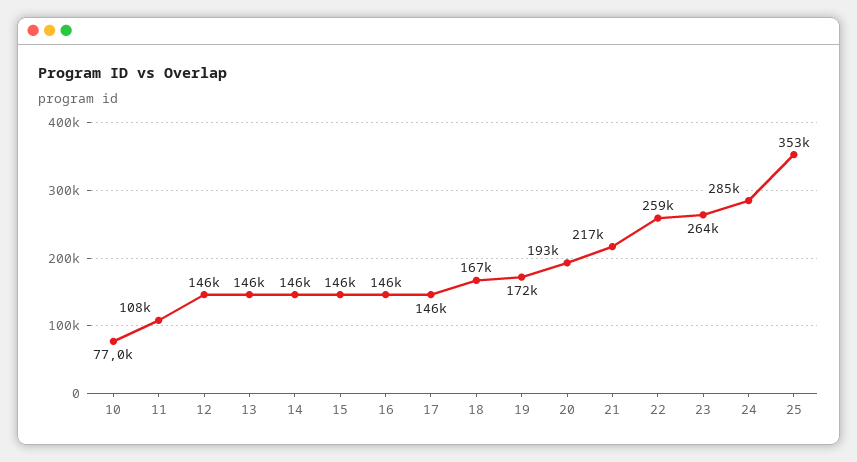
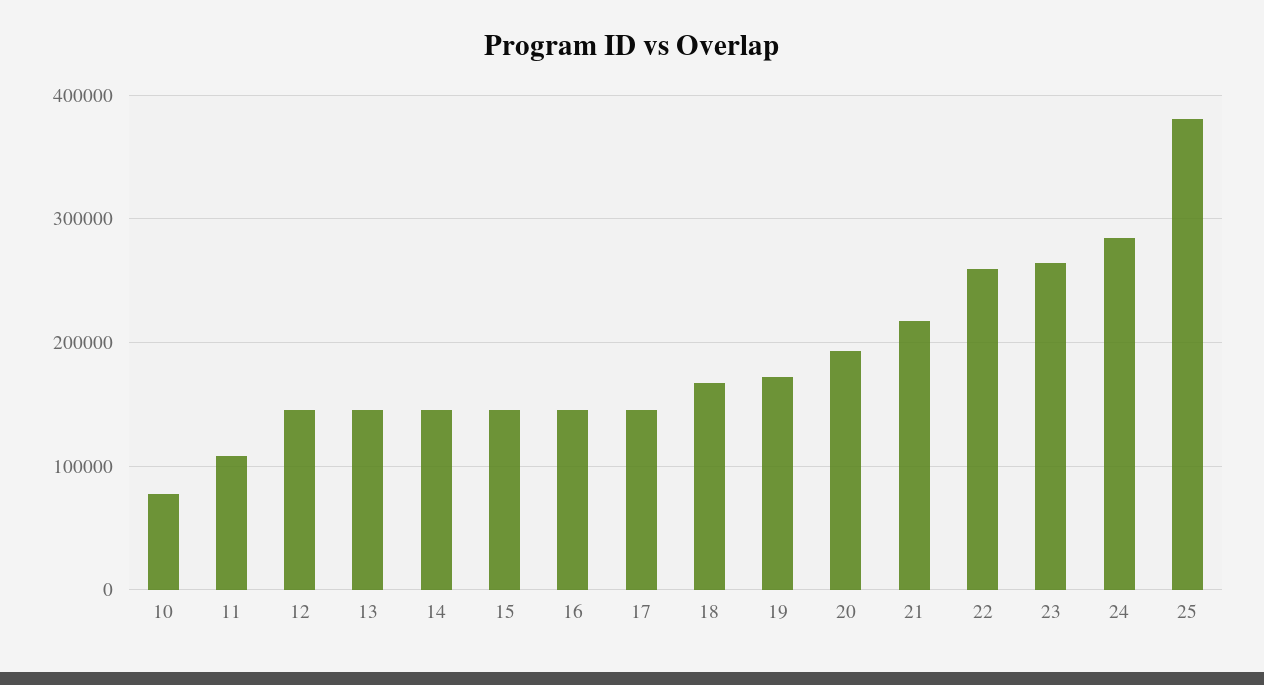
25: 353000 -> 380000

